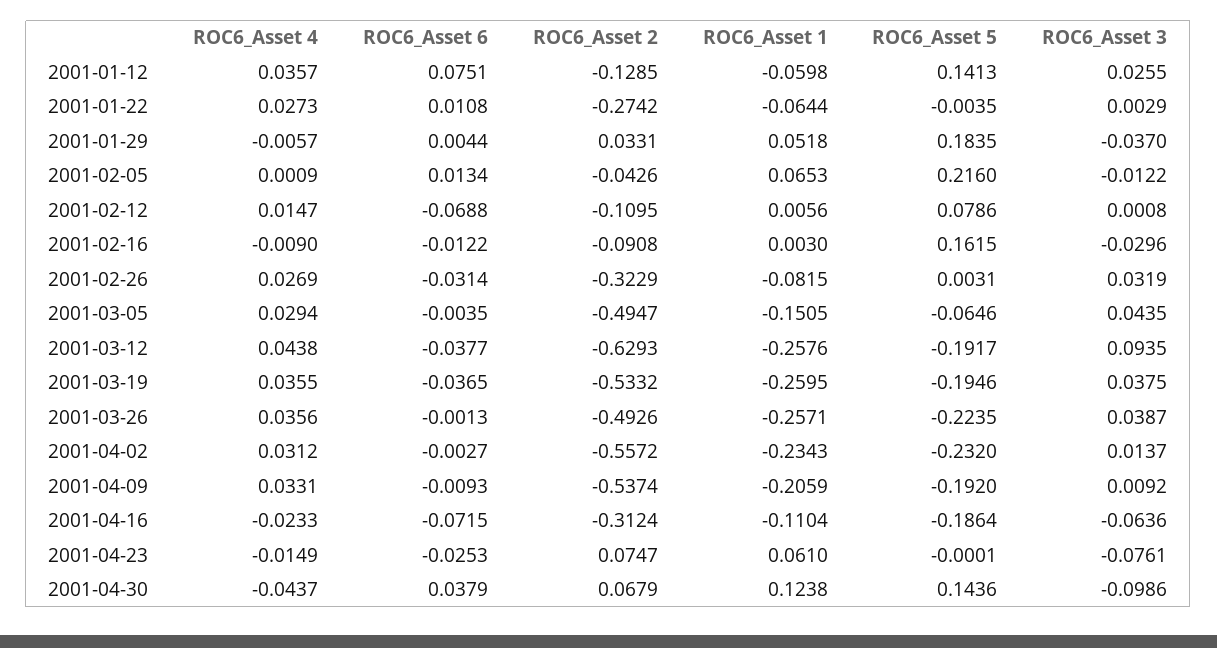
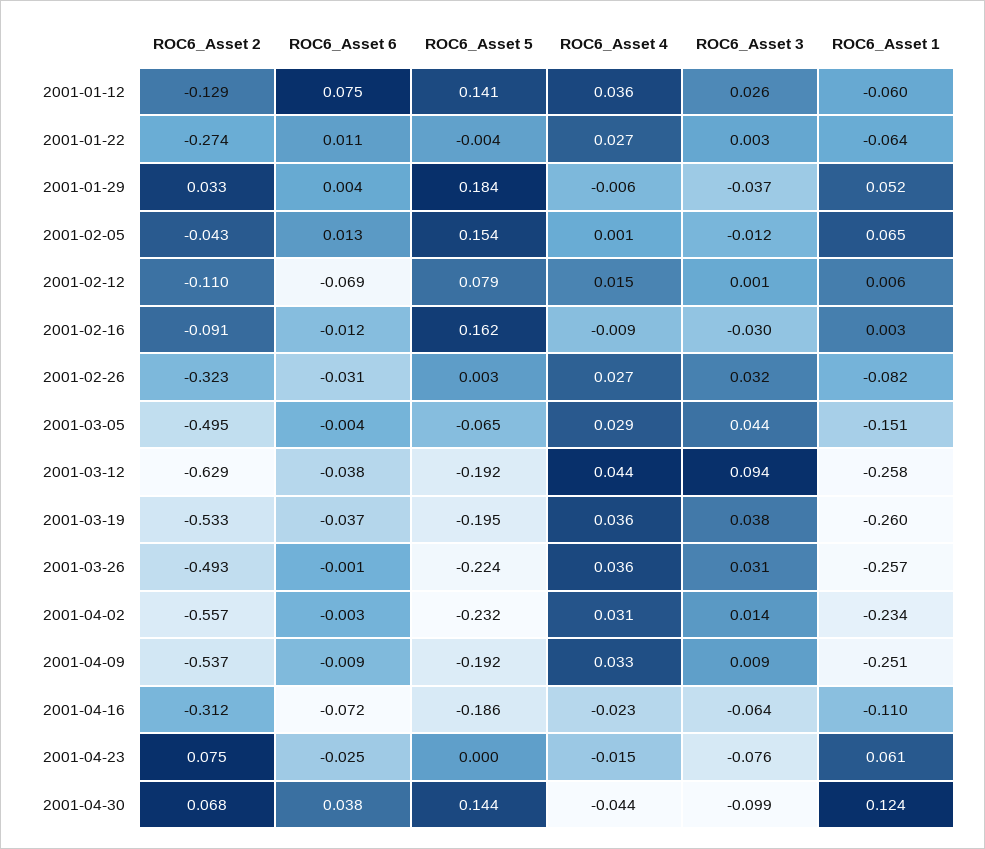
ROC6_Asset 5, 2001-02-05: 0.216 -> 0.154
ROC6_Asset 3, 2001-03-26: 0.0387 -> 0.031
ROC6_Asset 1, 2001-04-09: -0.2059 -> -0.251

